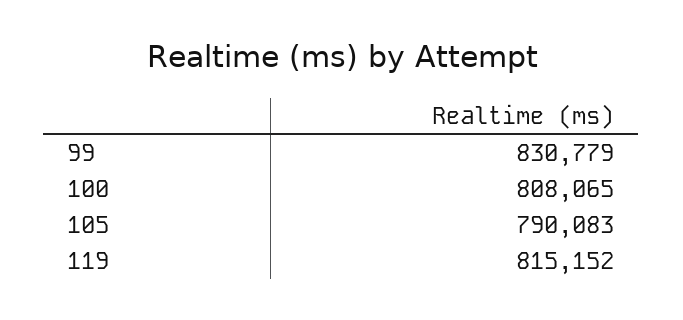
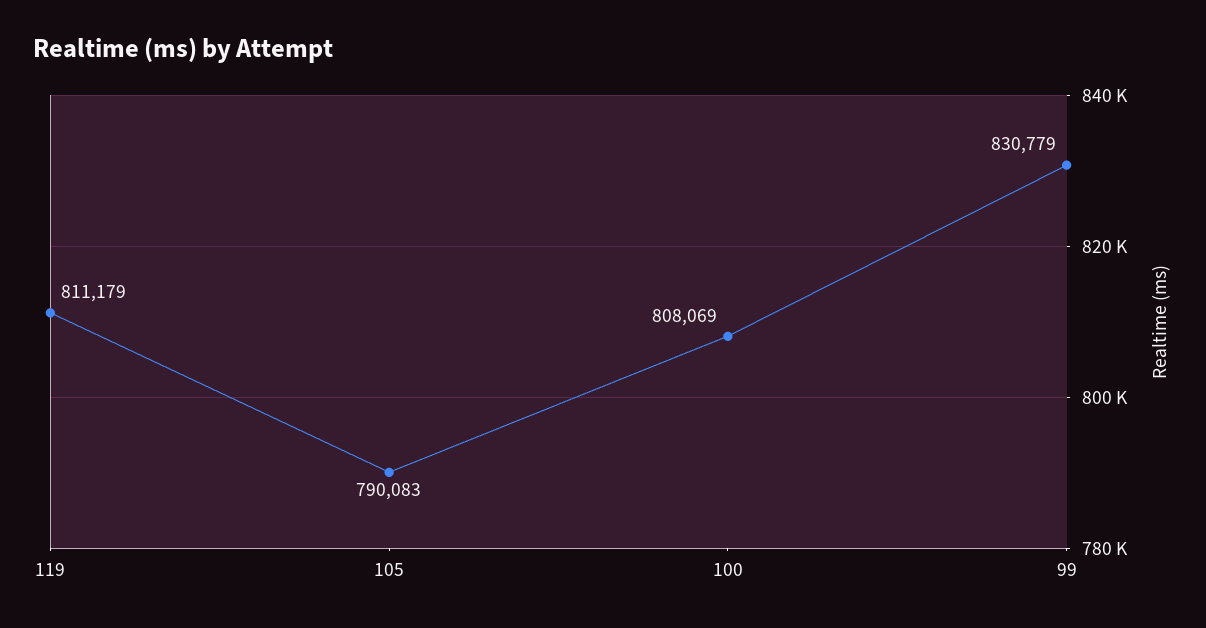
100: 808065 -> 808069
119: 815152 -> 811179

